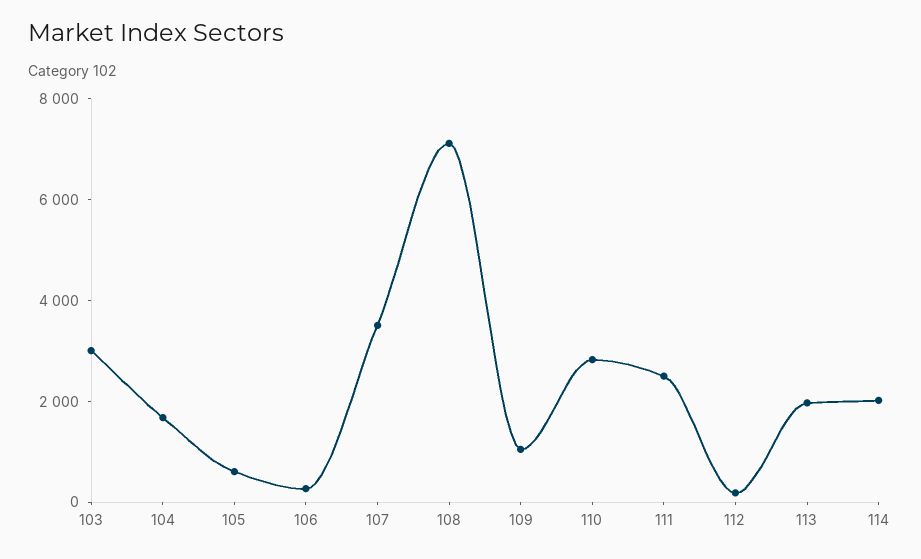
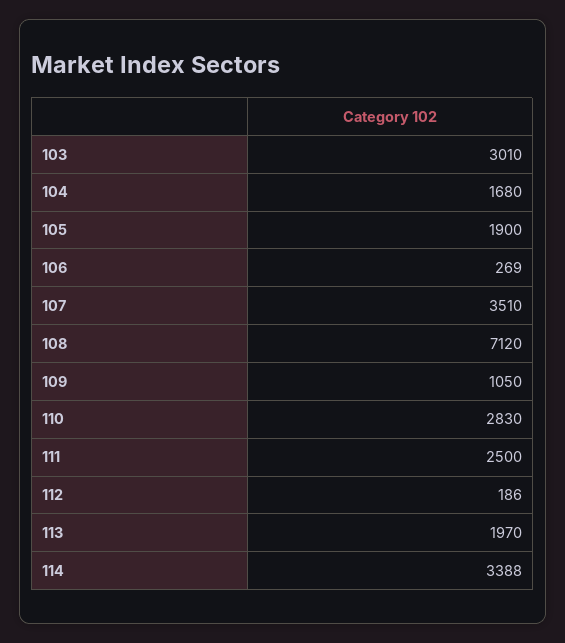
105: 500 -> 1900
114: 2000 -> 3388

